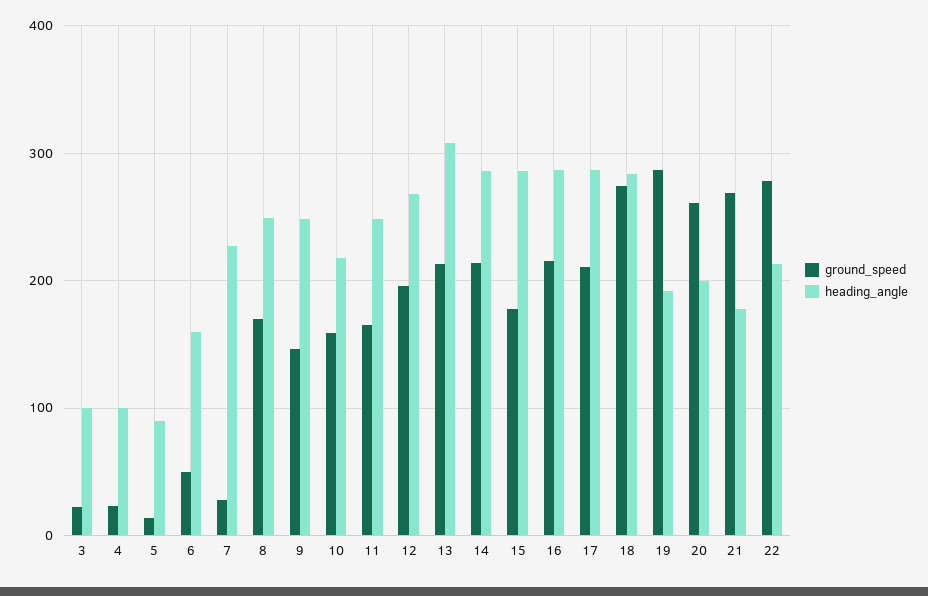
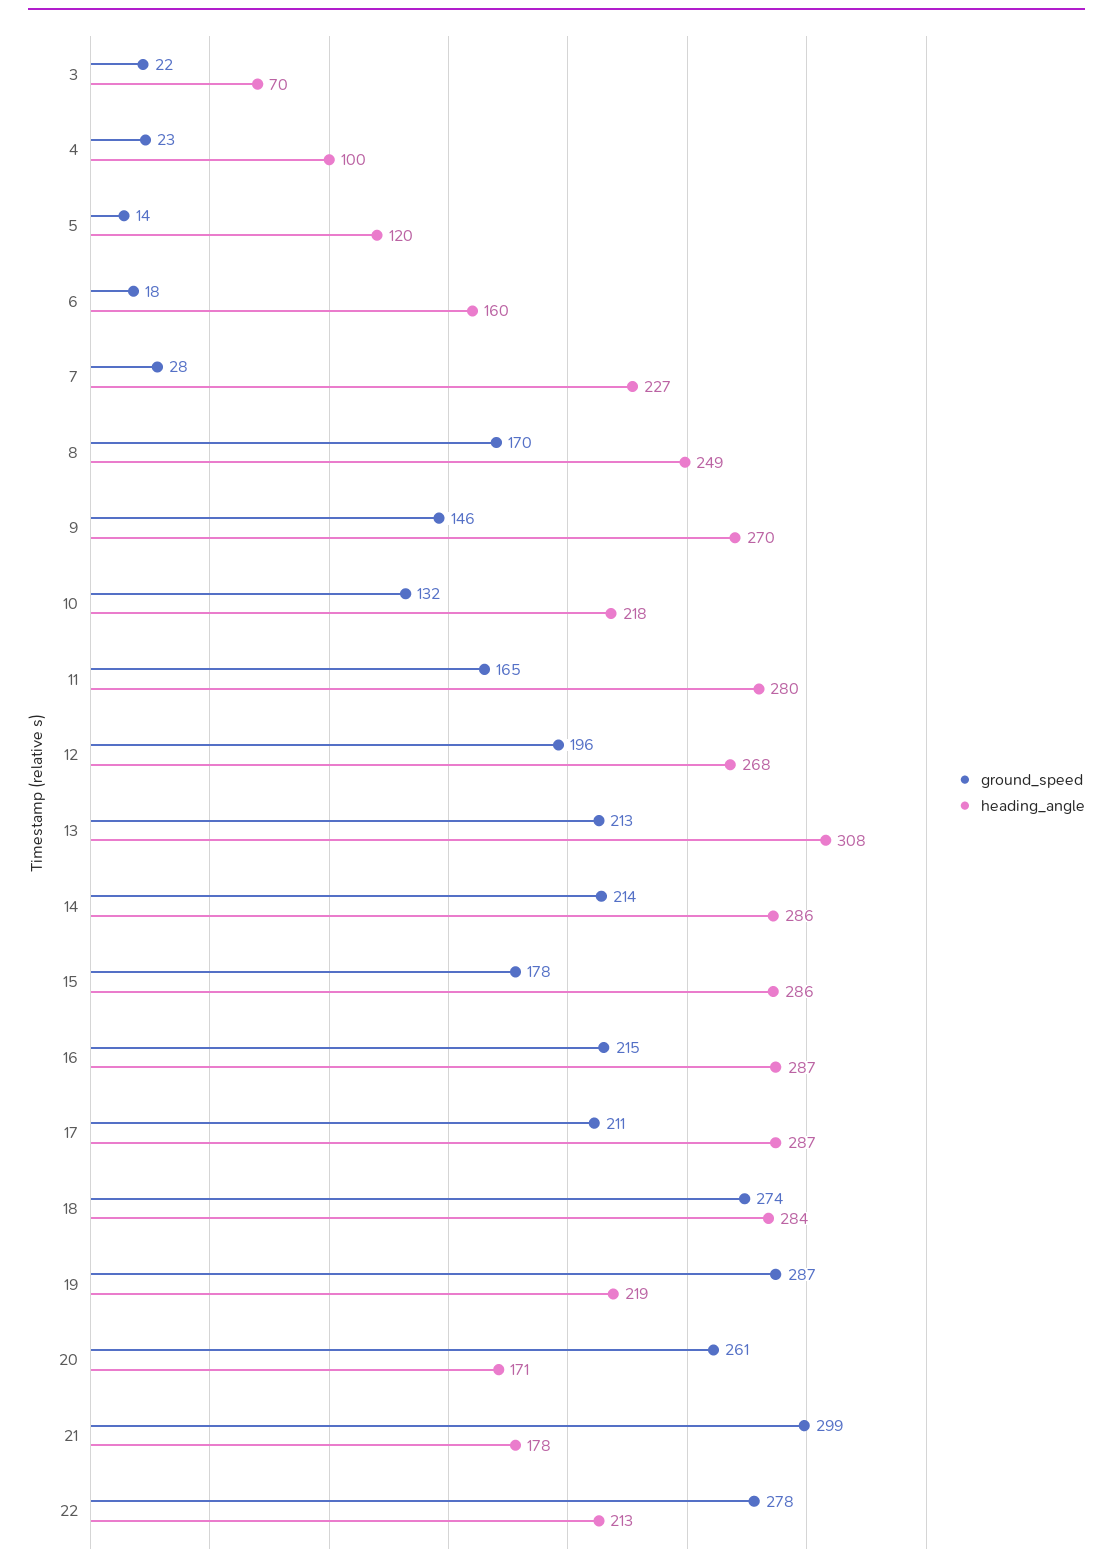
heading_angle, 3: 100 -> 70
heading_angle, 5: 90 -> 120
ground_speed, 6: 50 -> 18
heading_angle, 9: 250 -> 270
ground_speed, 10: 160 -> 132
heading_angle, 11: 250 -> 280
heading_angle, 19: 190 -> 219
heading_angle, 20: 200 -> 171
ground_speed, 21: 270 -> 299

